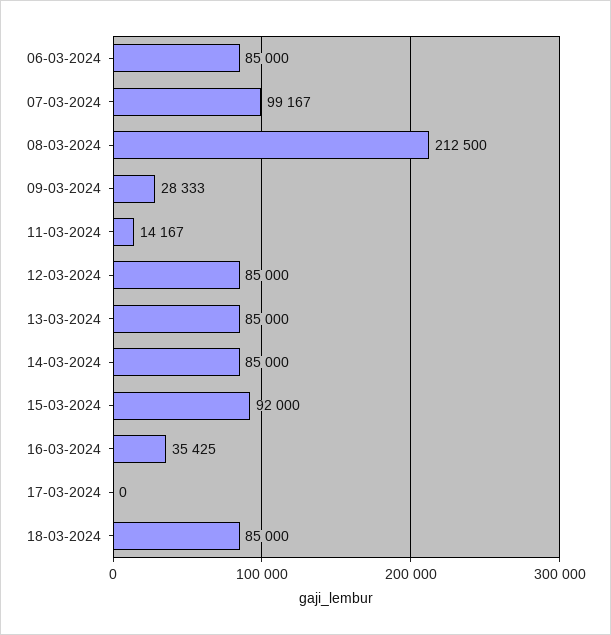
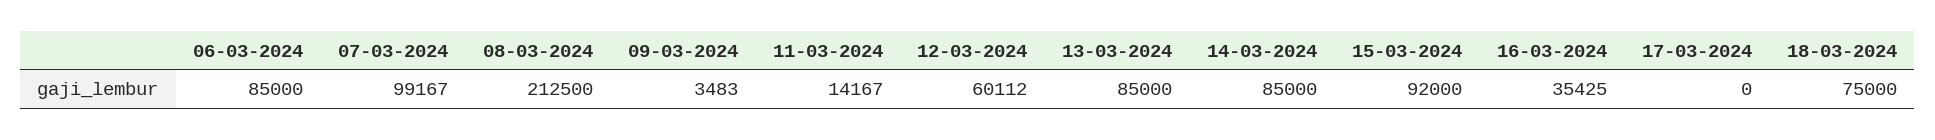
09-03-2024: 28333 -> 3483
12-03-2024: 85000 -> 60112
18-03-2024: 85000 -> 75000

